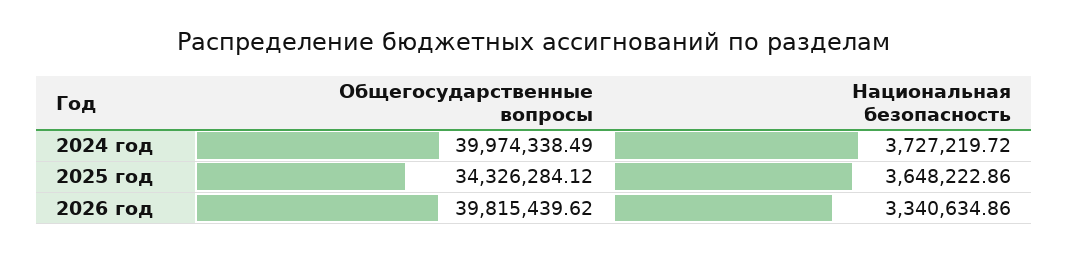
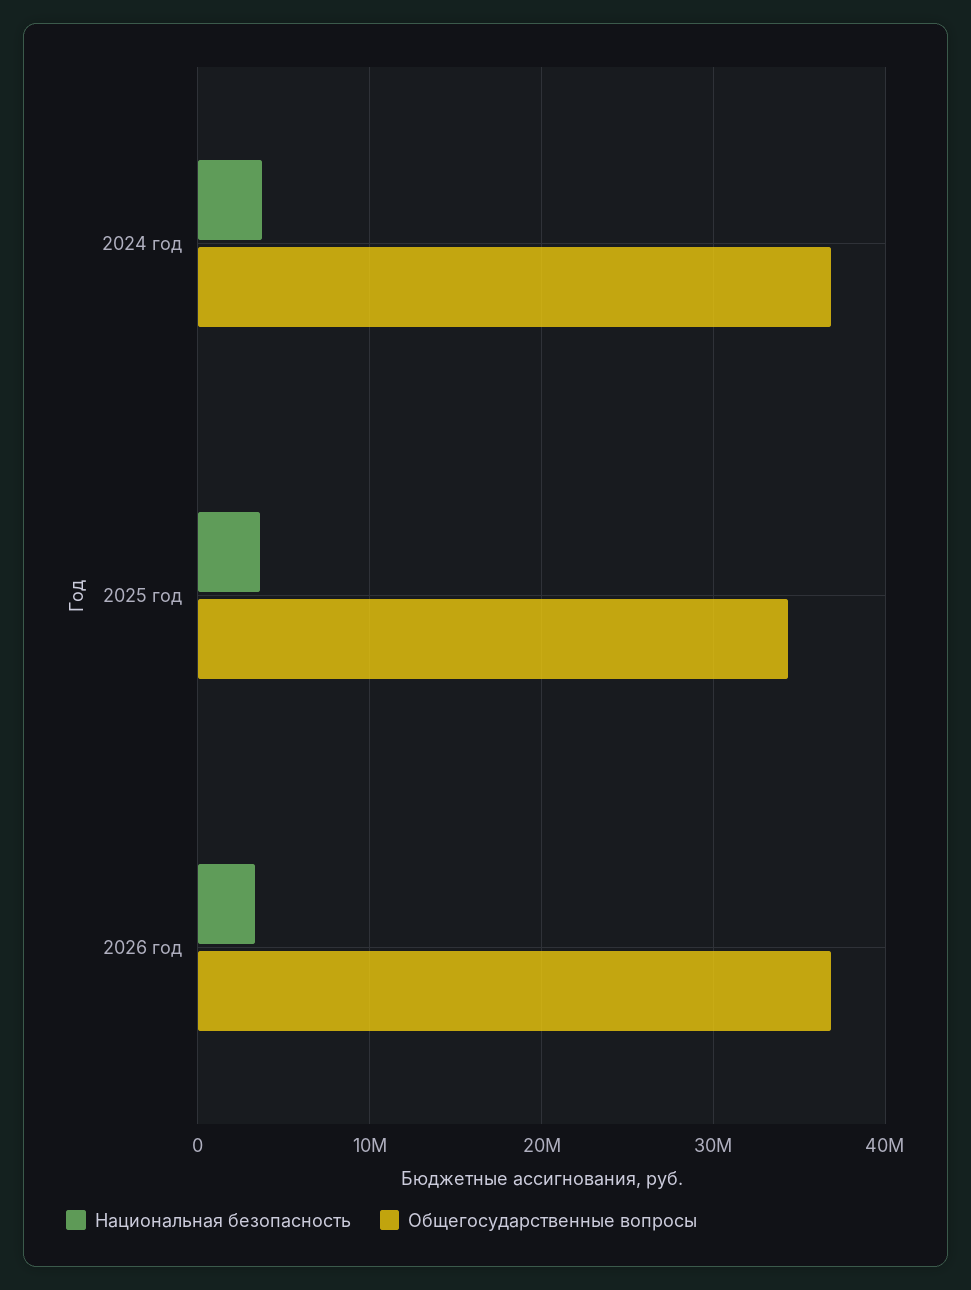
Общегосударственные вопросы, 2024 год: 39974338.49 -> 37000000
Общегосударственные вопросы, 2026 год: 39815439.62 -> 37000000

